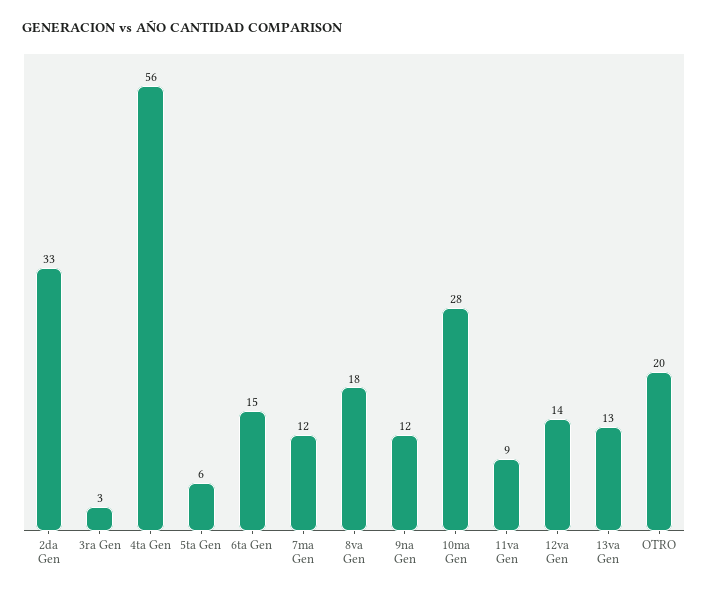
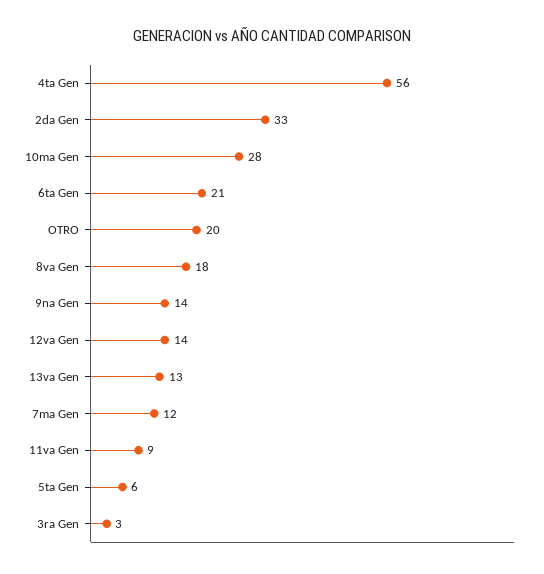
6ta Gen: 15 -> 21
9na Gen: 12 -> 14

